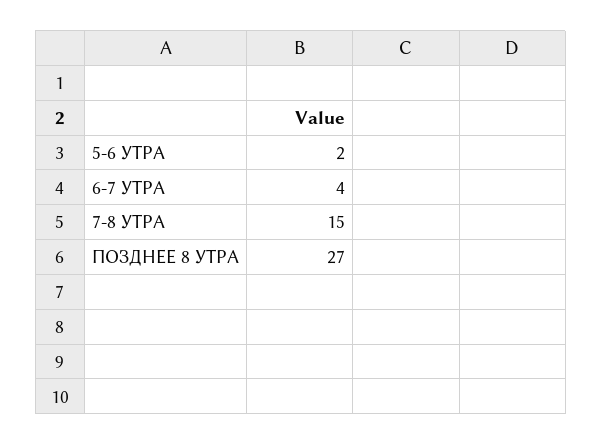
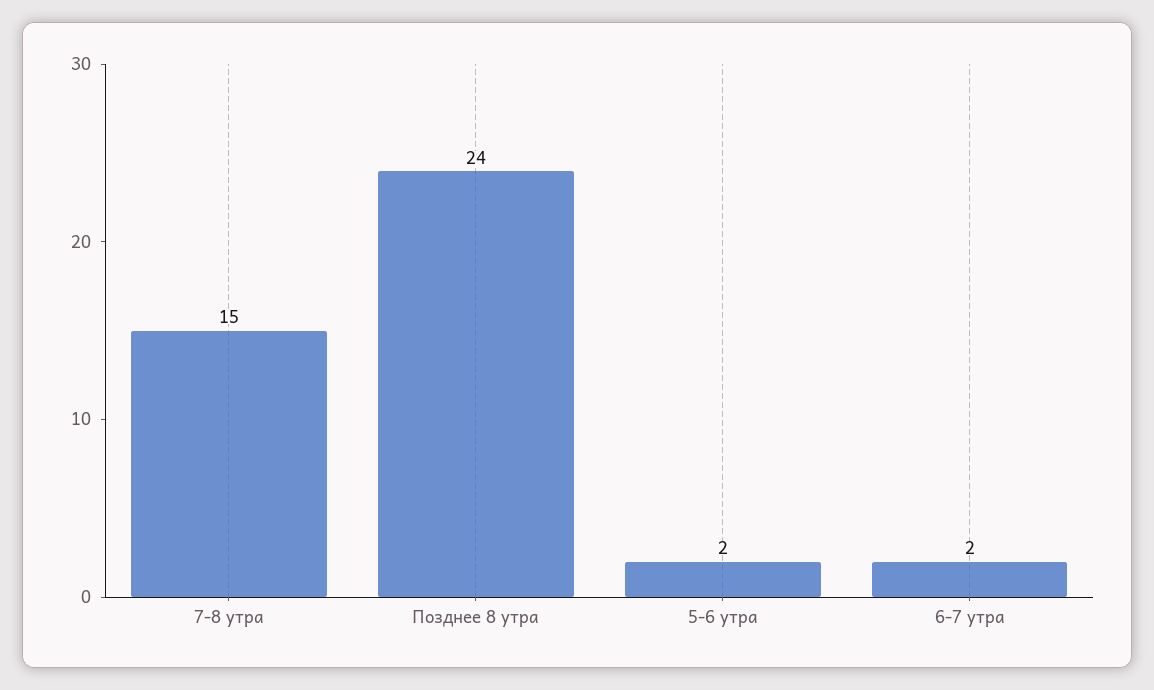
6-7 УТРА: 4 -> 2
ПОЗДНЕЕ 8 УТРА: 27 -> 24

